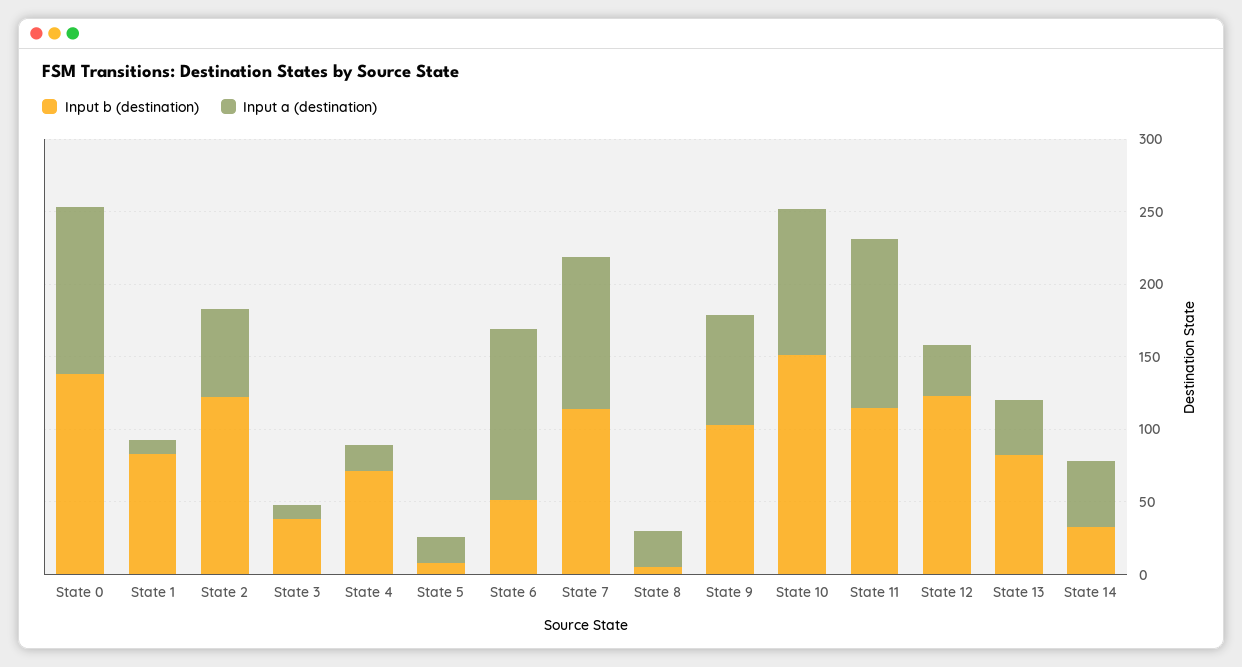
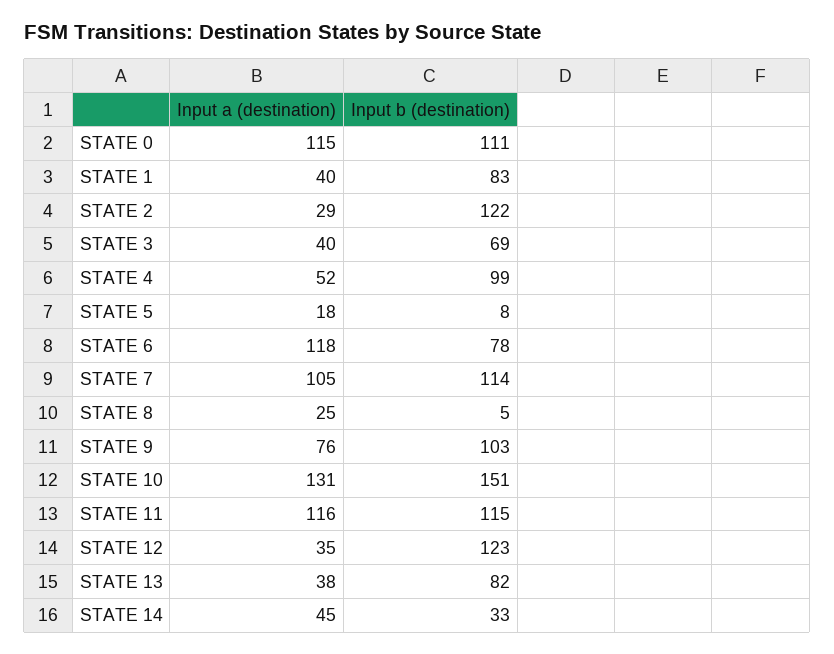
Input b (destination), State 0: 140 -> 111
Input a (destination), State 1: 10 -> 40
Input a (destination), State 2: 60 -> 29
Input b (destination), State 3: 40 -> 69
Input a (destination), State 3: 10 -> 40
Input b (destination), State 4: 70 -> 99
Input a (destination), State 4: 20 -> 52
Input b (destination), State 6: 50 -> 78
Input a (destination), State 10: 100 -> 131

